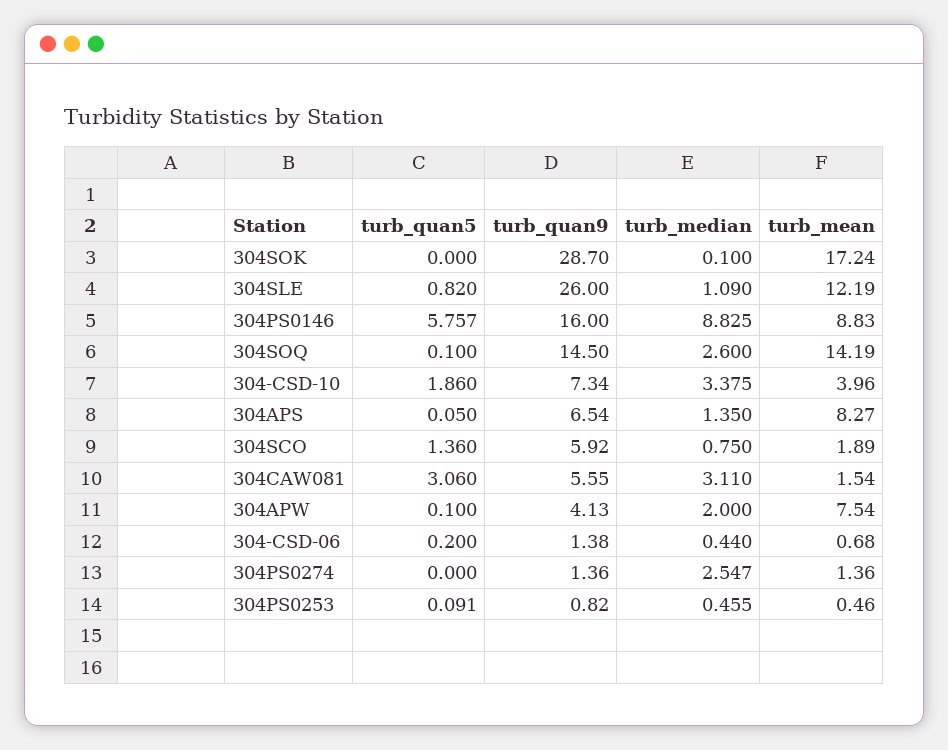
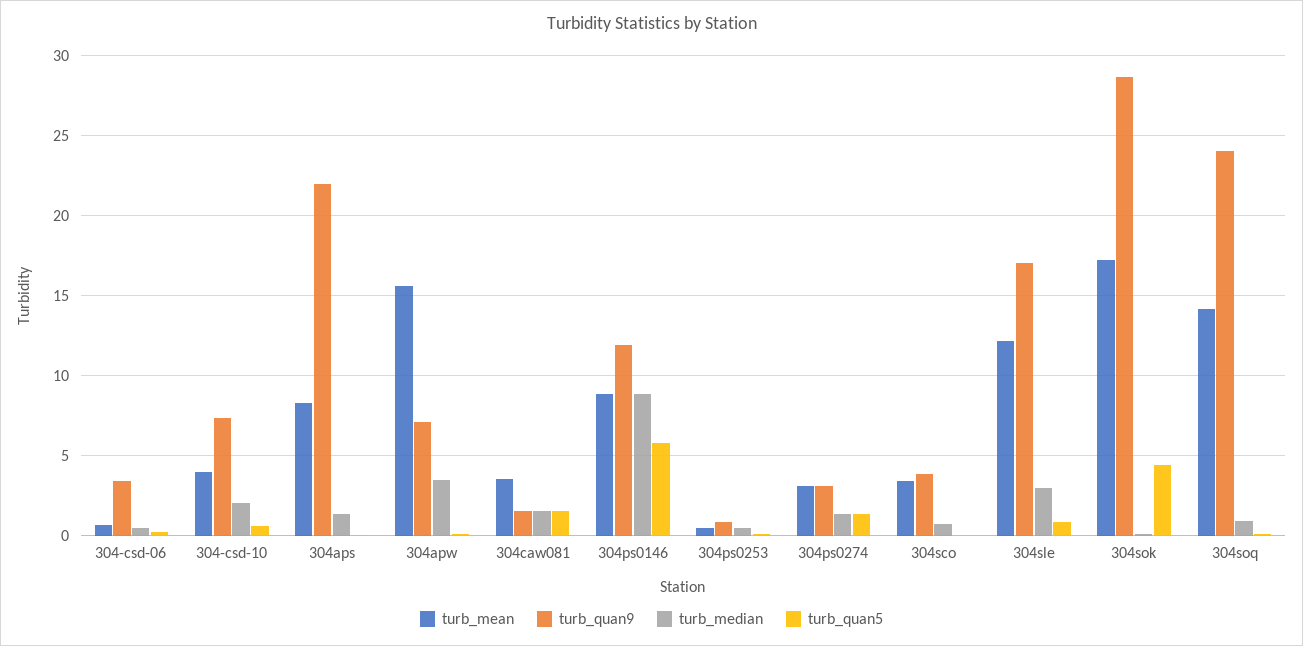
turb_quan5, 304SOK: 0 -> 4.5
turb_quan9, 304SLE: 26 -> 17
turb_median, 304SLE: 1.09 -> 3
turb_quan9, 304PS0146: 16 -> 12
turb_quan9, 304SOQ: 14.5 -> 24
turb_median, 304SOQ: 2.6 -> 1
turb_quan5, 304-CSD-10: 1.86 -> 0.5
turb_median, 304-CSD-10: 3.375 -> 2
turb_quan9, 304APS: 6.54 -> 22
turb_quan5, 304SCO: 1.36 -> 0
turb_quan9, 304SCO: 5.92 -> 4
turb_mean, 304SCO: 1.89 -> 3.5
turb_quan5, 304CAW081: 3.06 -> 1.5
turb_quan9, 304CAW081: 5.55 -> 1.5
turb_median, 304CAW081: 3.11 -> 1.5
turb_mean, 304CAW081: 1.54 -> 3.5
turb_quan9, 304APW: 4.13 -> 7
turb_median, 304APW: 2 -> 3.5
turb_mean, 304APW: 7.54 -> 15.5
turb_quan9, 304-CSD-06: 1.38 -> 3.5
turb_quan5, 304PS0274: 0 -> 1.5
turb_quan9, 304PS0274: 1.36 -> 3
turb_median, 304PS0274: 2.547 -> 1.5
turb_mean, 304PS0274: 1.36 -> 3

